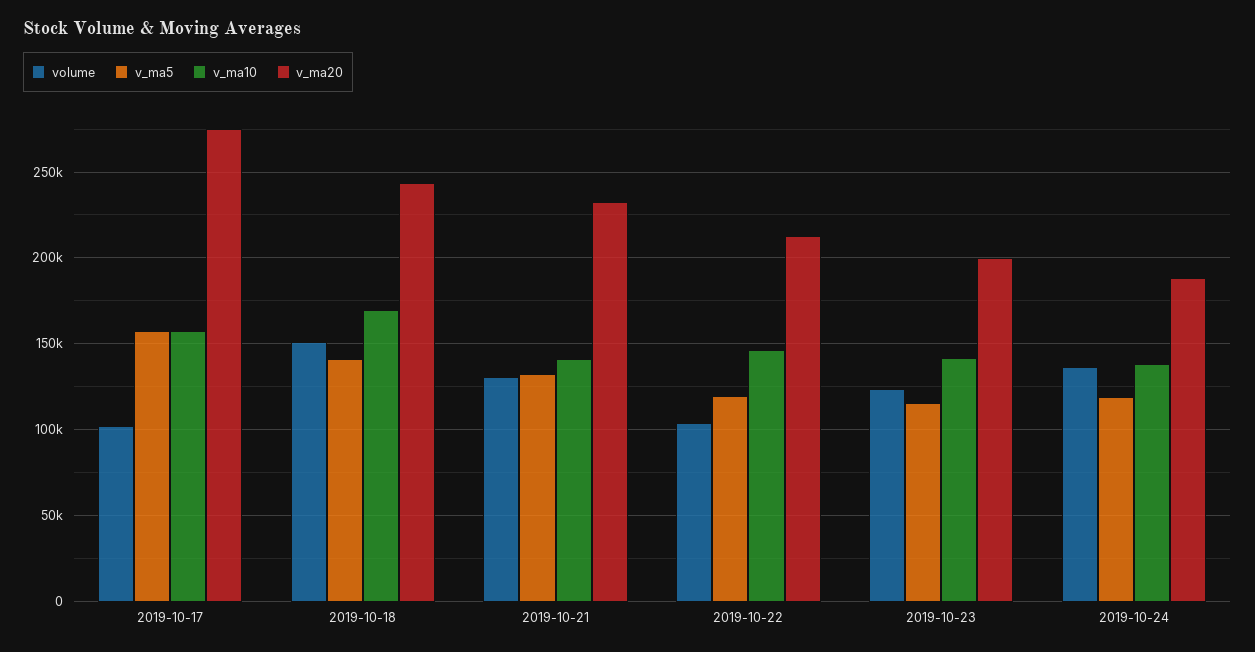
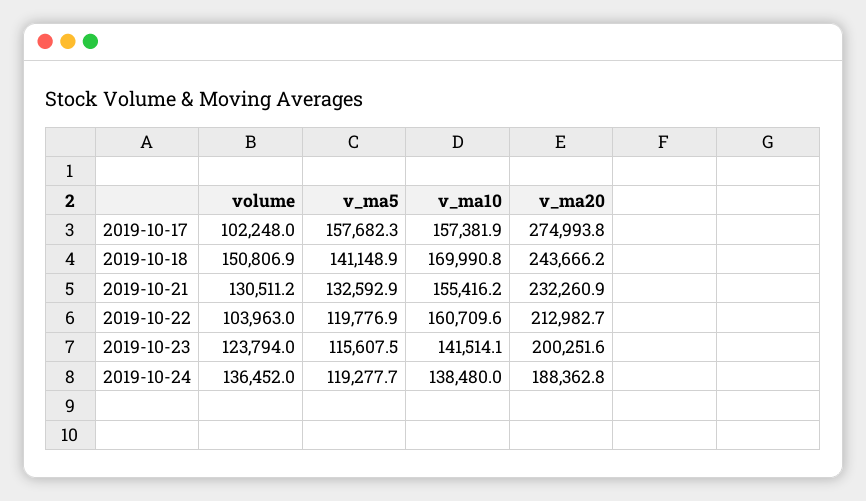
v_ma10, 2019-10-21: 140000 -> 155416.2
v_ma10, 2019-10-22: 145000 -> 160709.6

